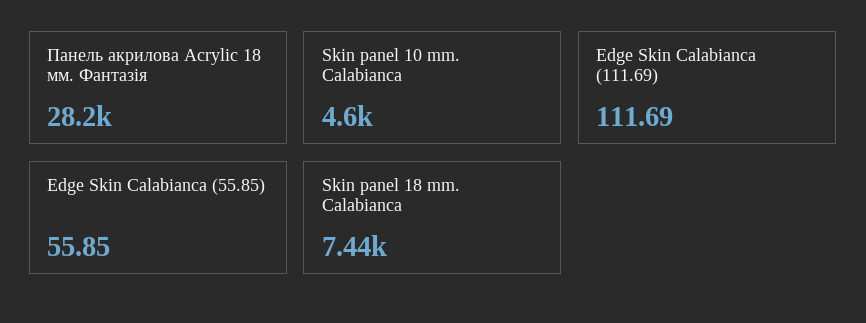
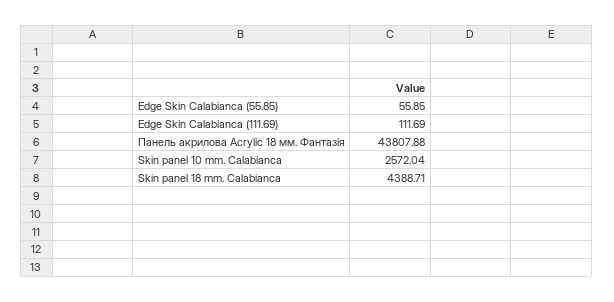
Панель акрилова Acrylic 18 мм. Фантазія: 28200 -> 43807.88
Skin panel 10 mm. Calabianca: 4600 -> 2572.04
Skin panel 18 mm. Calabianca: 7440 -> 4388.71

